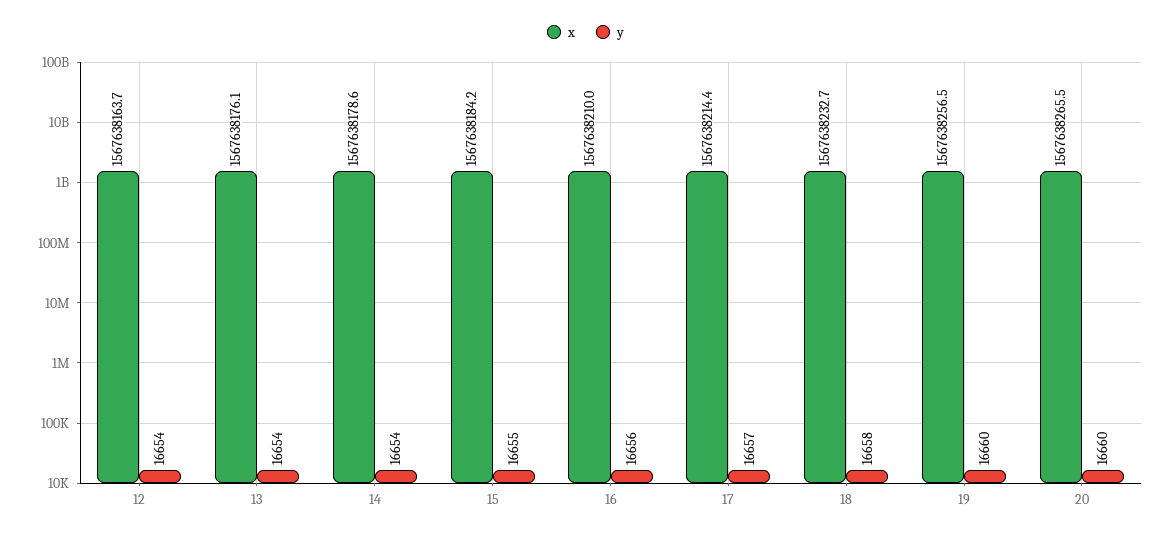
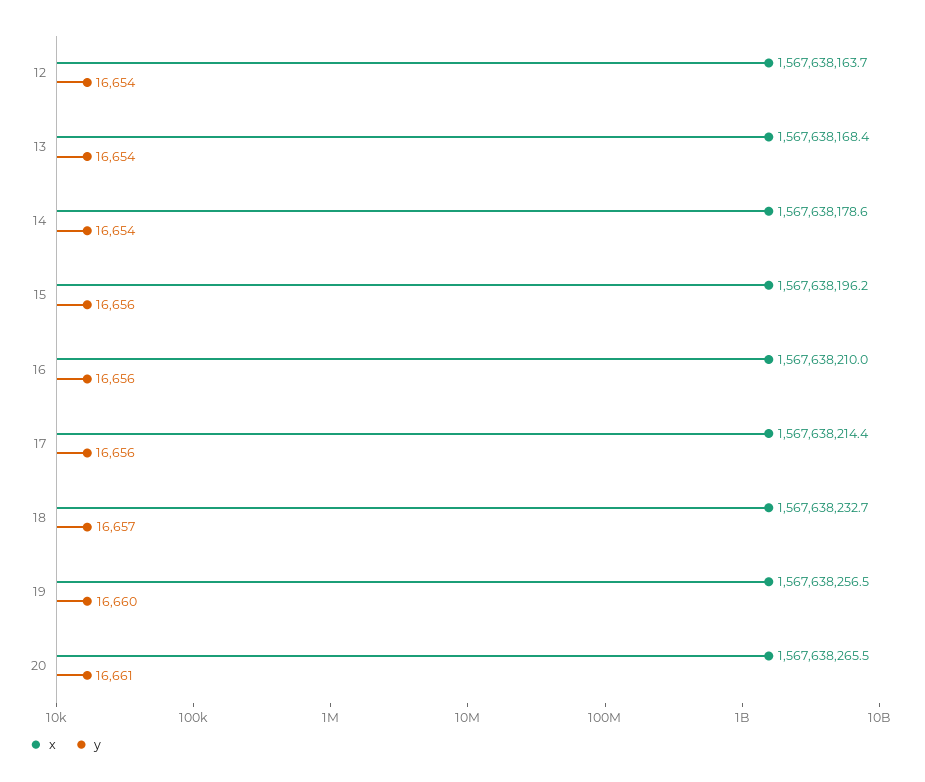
x, 13: 1567638176.1 -> 1567638168.4
x, 15: 1567638184.2 -> 1567638196.2
y, 15: 16655 -> 16656
y, 17: 16657 -> 16656
y, 18: 16658 -> 16657
y, 20: 16660 -> 16661

